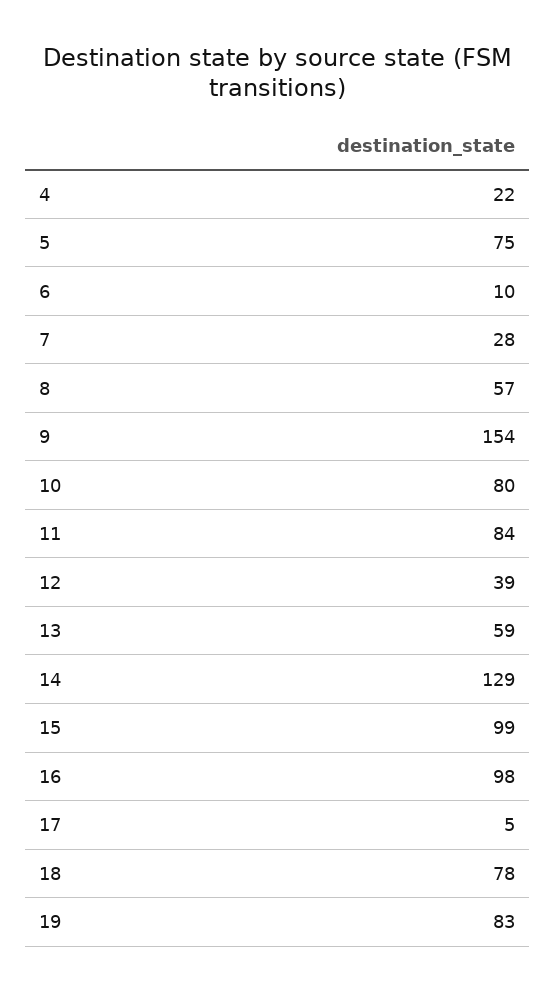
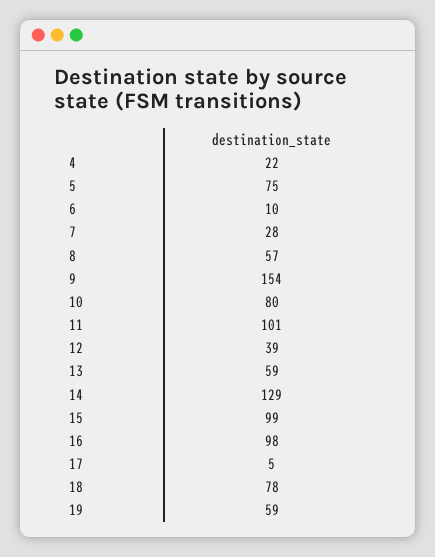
11: 84 -> 101
19: 83 -> 59

